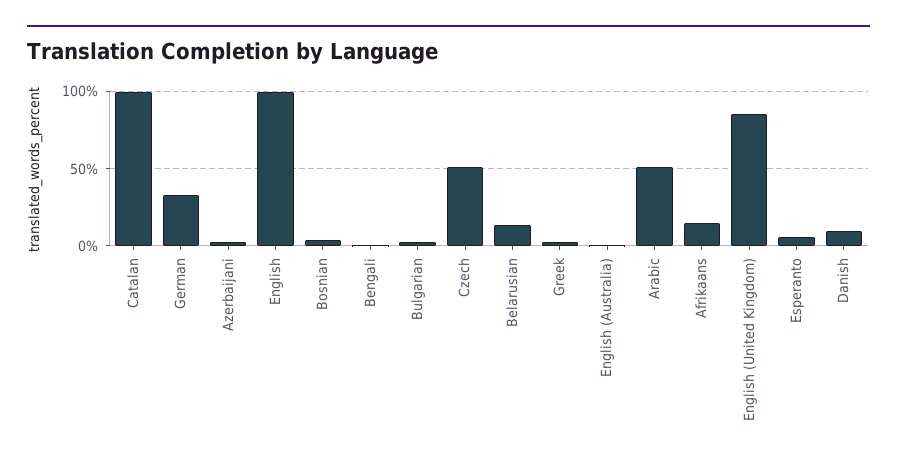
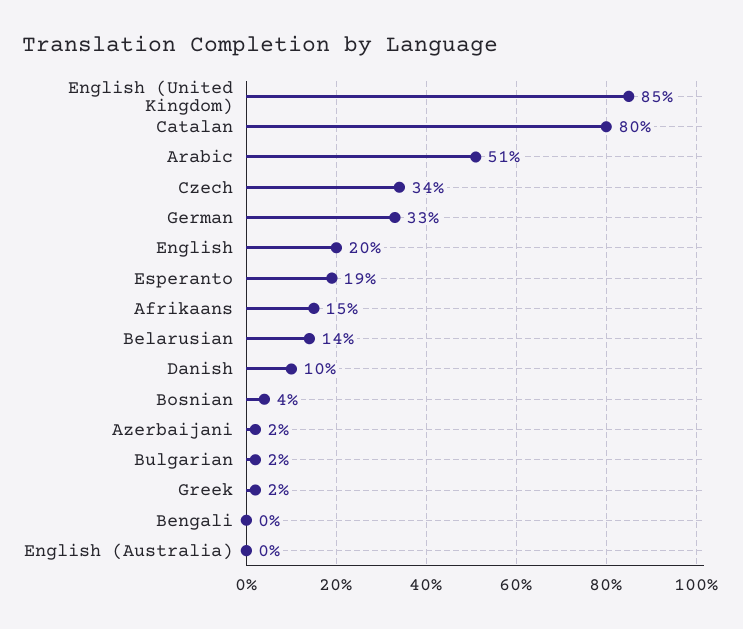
Catalan: 100 -> 80
English: 100 -> 20
Czech: 50 -> 34
Esperanto: 5 -> 19

